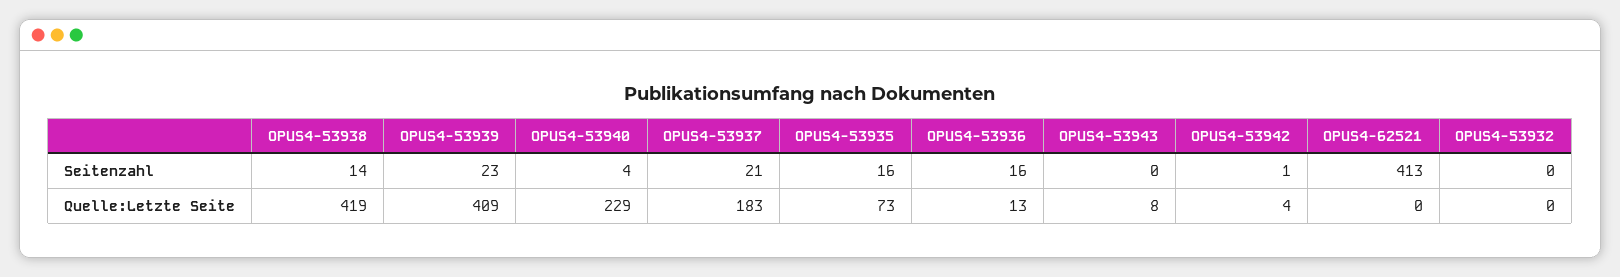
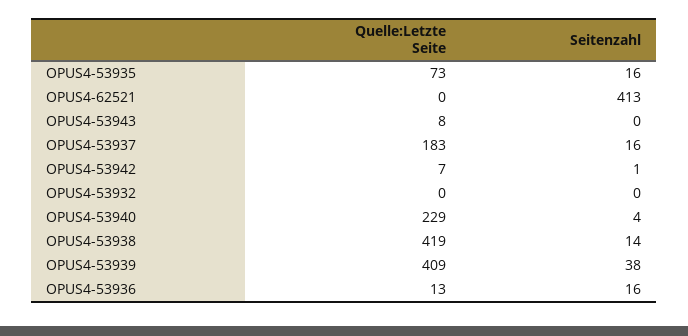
OPUS4-53939, Seitenzahl: 23 -> 38
OPUS4-53937, Seitenzahl: 21 -> 16
OPUS4-53942, Quelle:Letzte Seite: 4 -> 7

